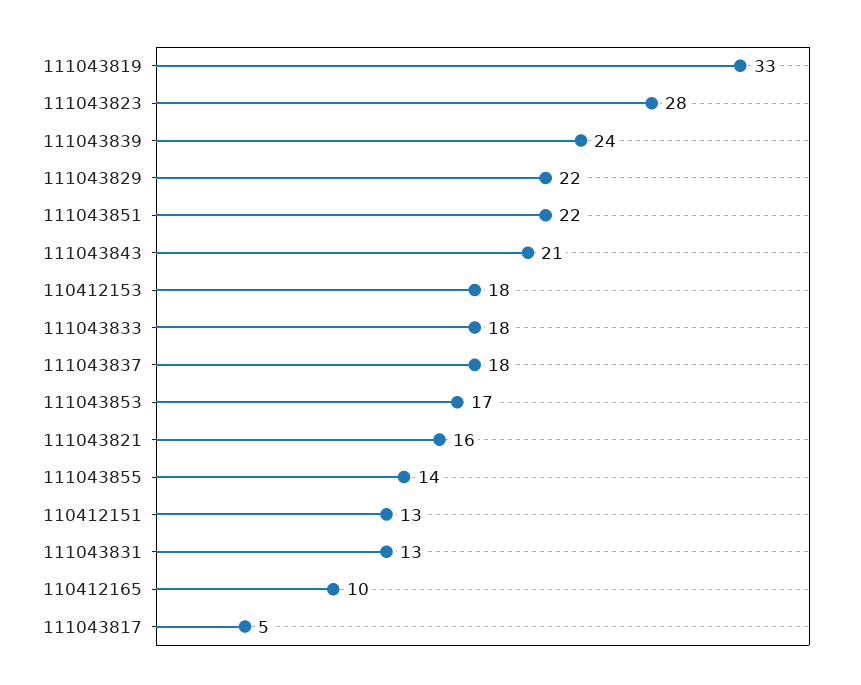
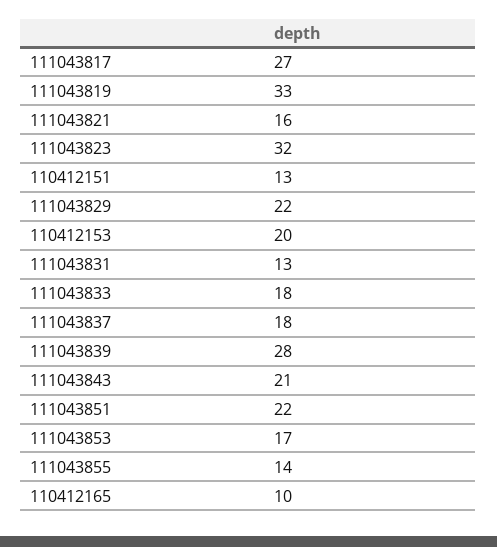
111043823: 28 -> 32
111043839: 24 -> 28
110412153: 18 -> 20
111043817: 5 -> 27

